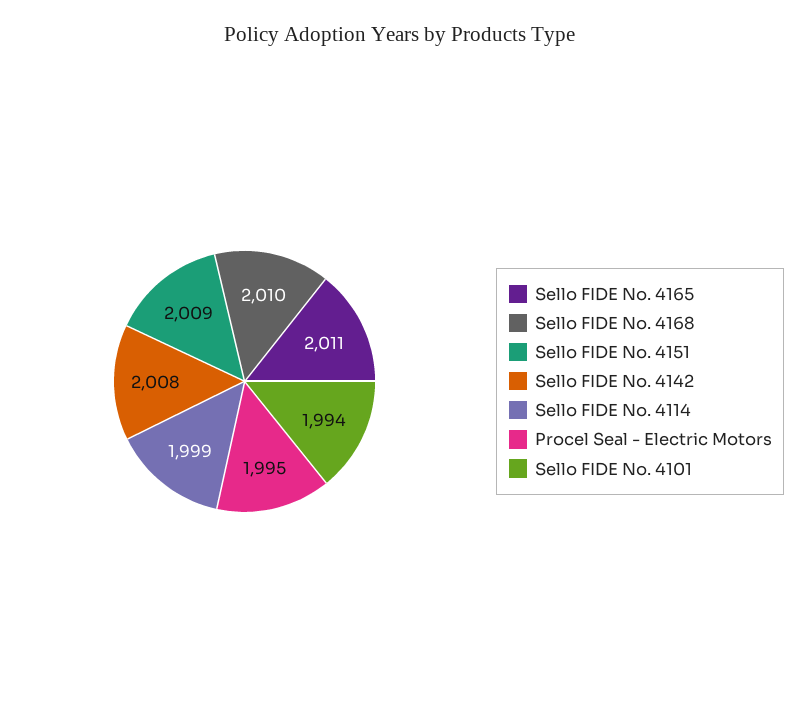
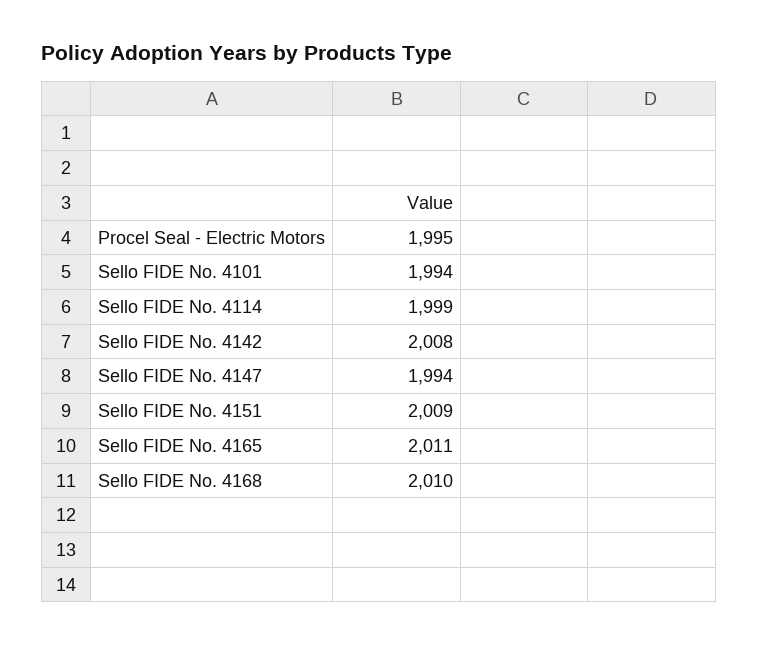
Sello FIDE No. 4147: none -> 1994

